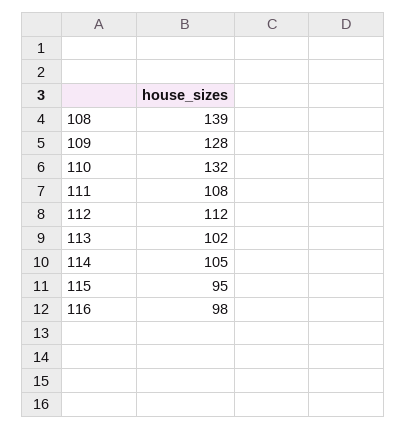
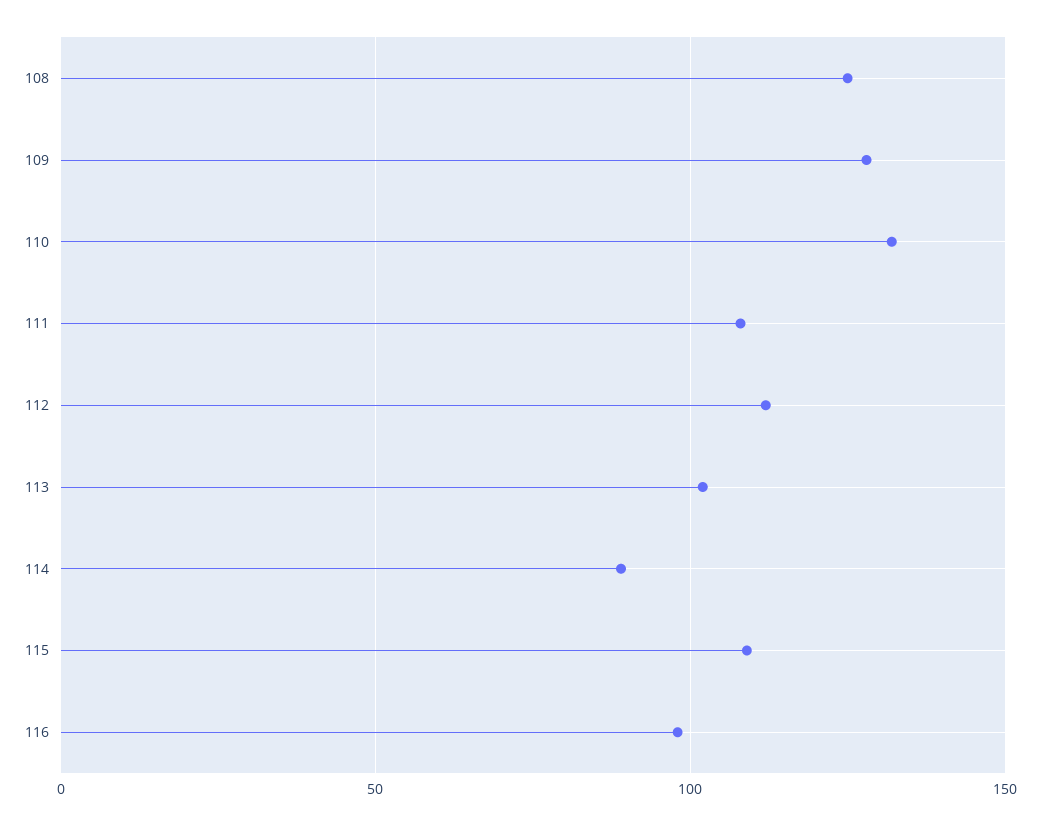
108: 139 -> 125
114: 105 -> 90
115: 95 -> 110

